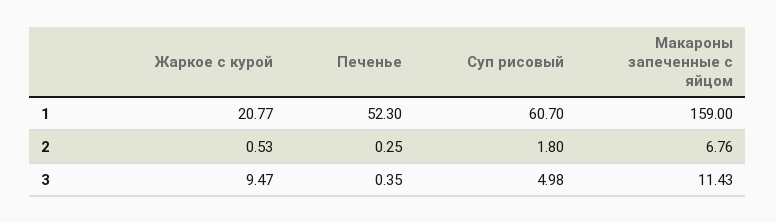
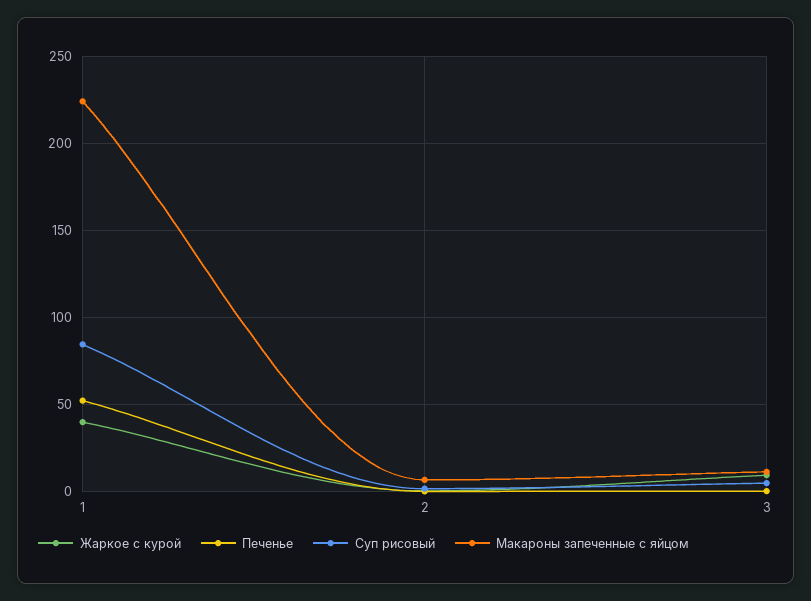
Жаркое с курой, 1: 20.77 -> 40
Суп рисовый, 1: 60.7 -> 85
Макароны запеченные с яйцом, 1: 159 -> 225

